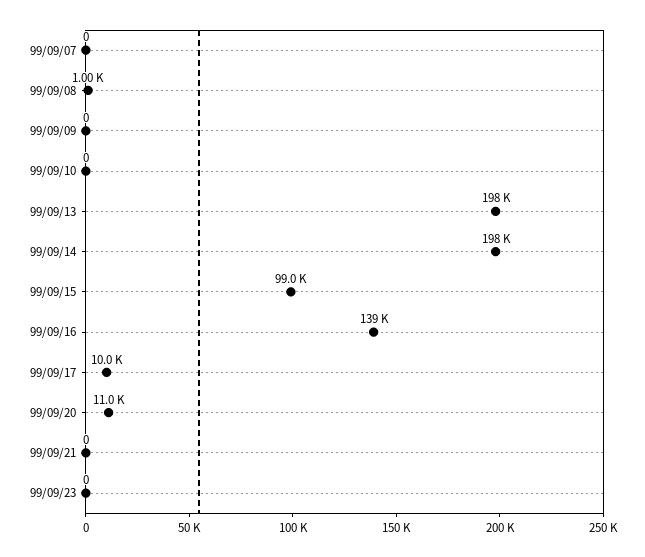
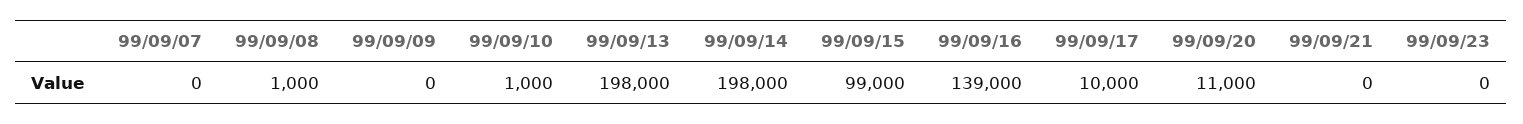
99/09/10: 0 -> 1000

